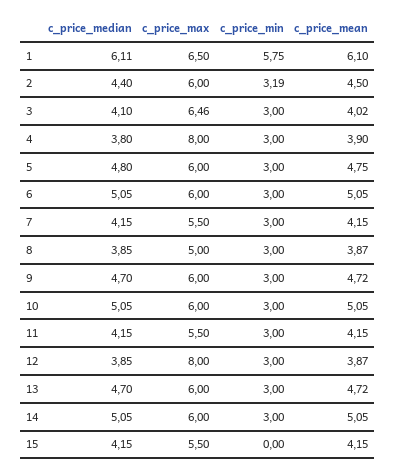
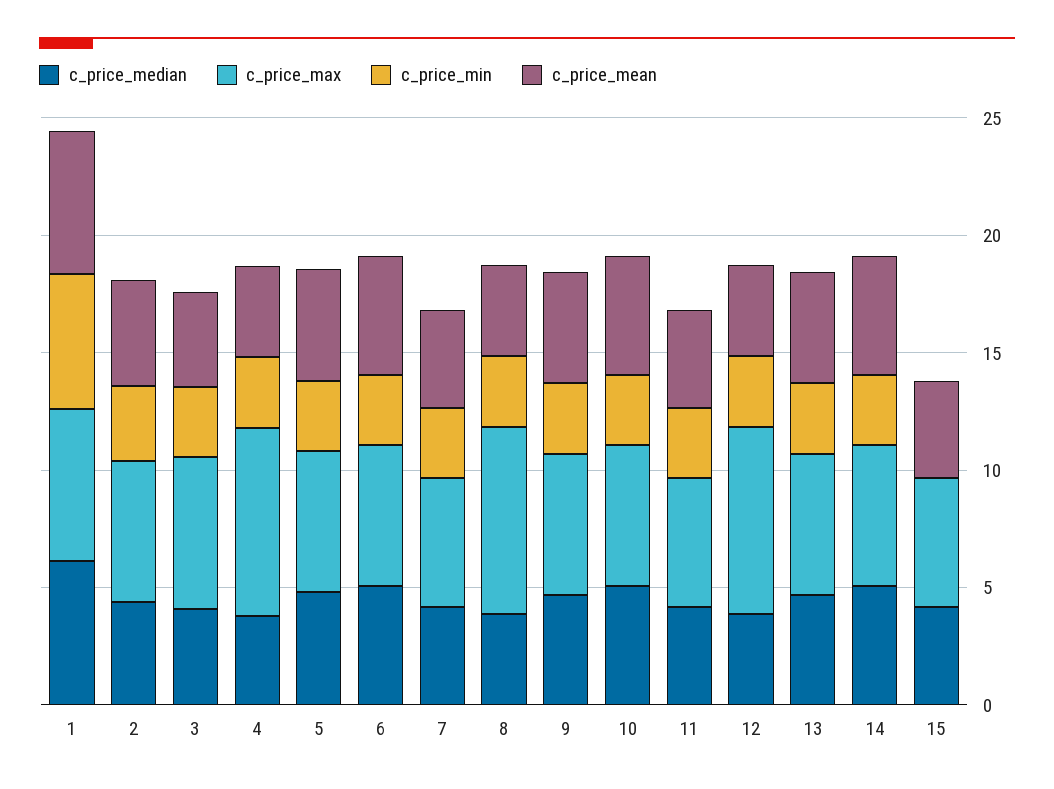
c_price_max, 8: 5 -> 8

